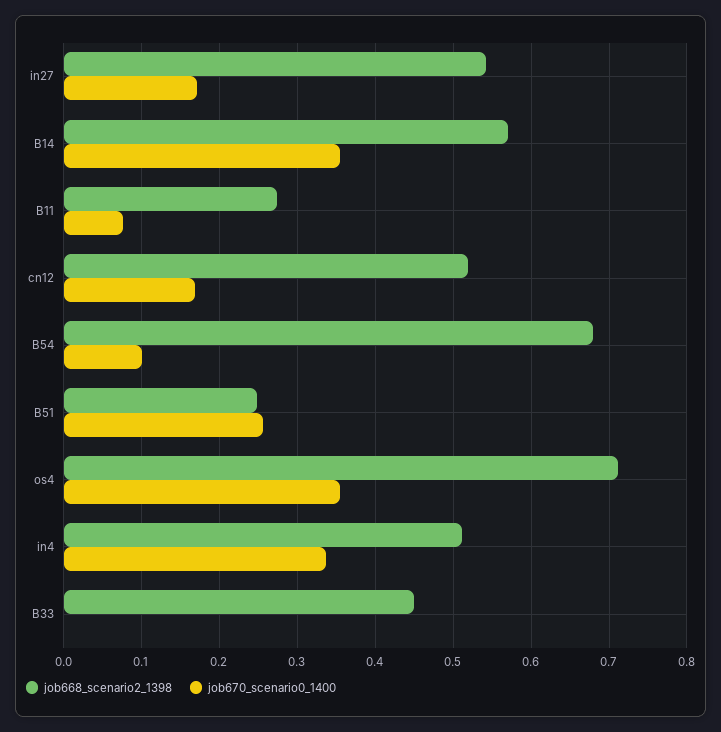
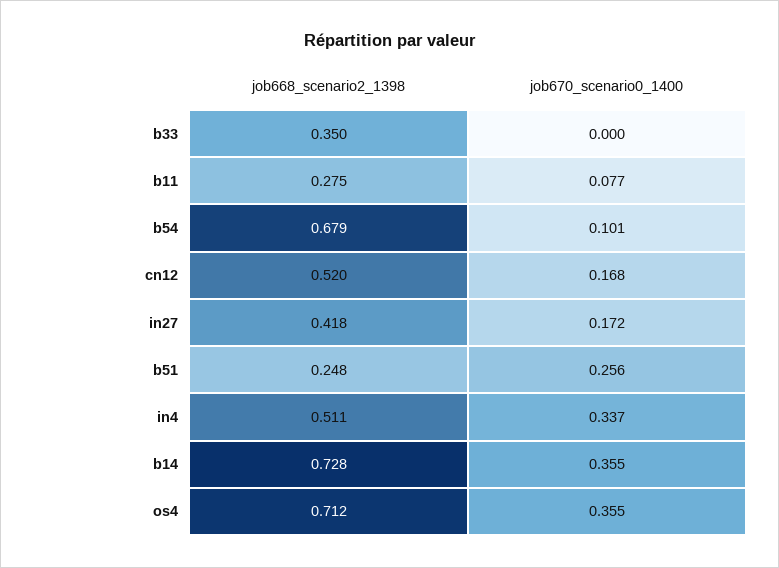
job668_scenario2_1398, in27: 0.54 -> 0.418
job668_scenario2_1398, B14: 0.57 -> 0.728
job668_scenario2_1398, B33: 0.45 -> 0.35

